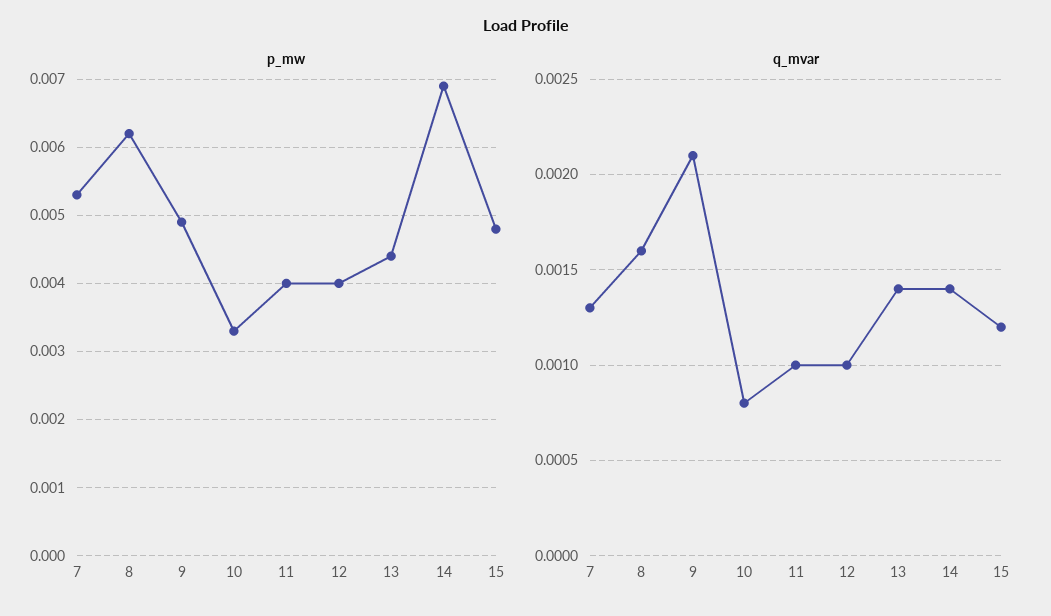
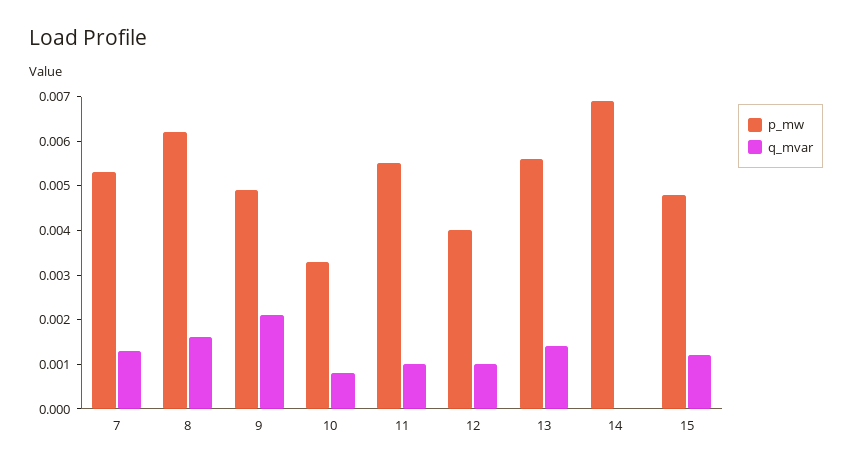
p_mw, 11: 0.004 -> 0.0055
p_mw, 13: 0.0044 -> 0.0055
q_mvar, 14: 0.0014 -> 0

